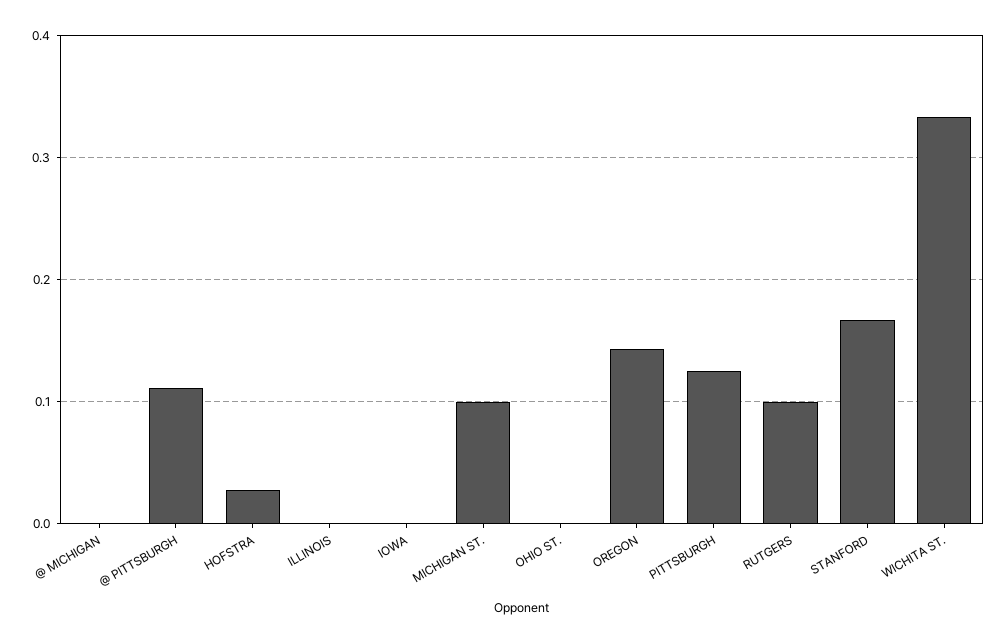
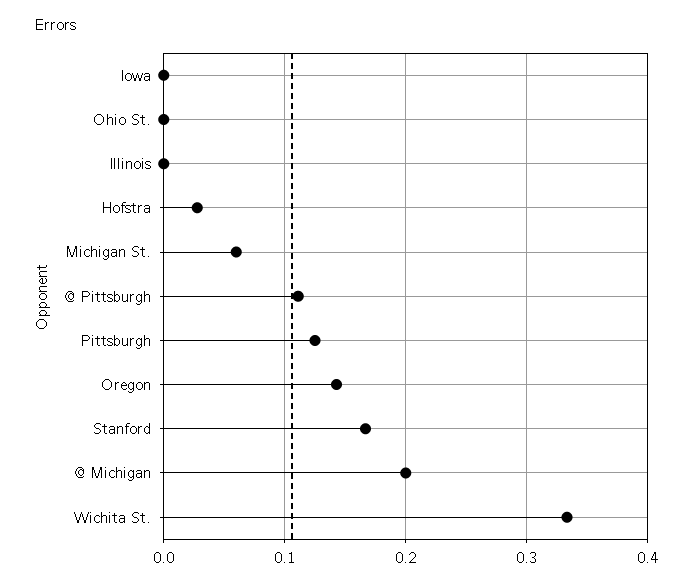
@ MICHIGAN: 0 -> 0.2
MICHIGAN ST.: 0.1 -> 0.06
RUTGERS: 0.1 -> none

